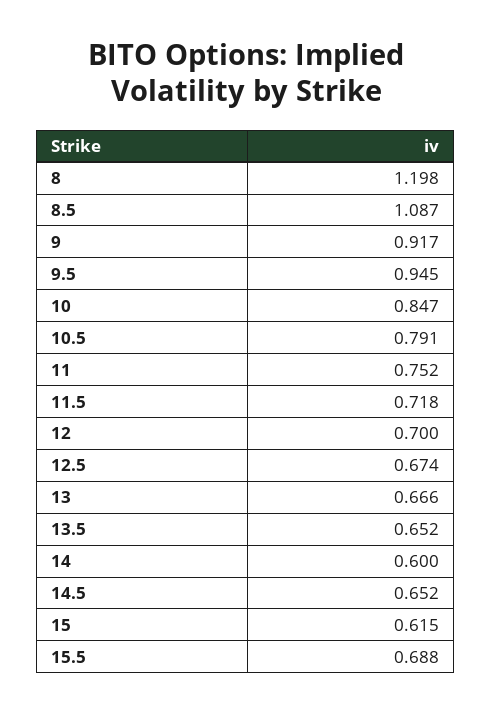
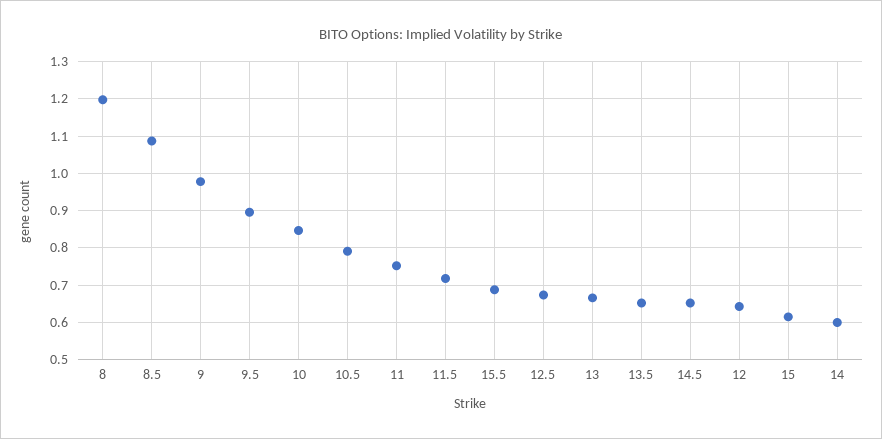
9: 0.917 -> 0.98
9.5: 0.945 -> 0.9
12: 0.7 -> 0.64

